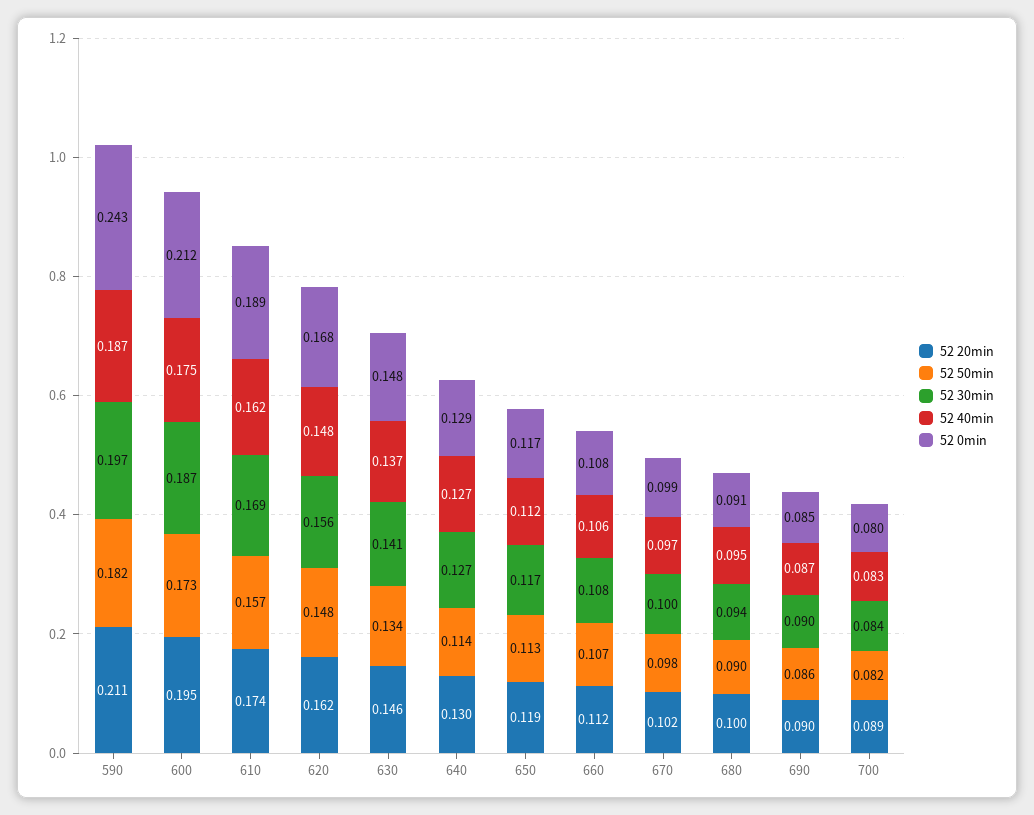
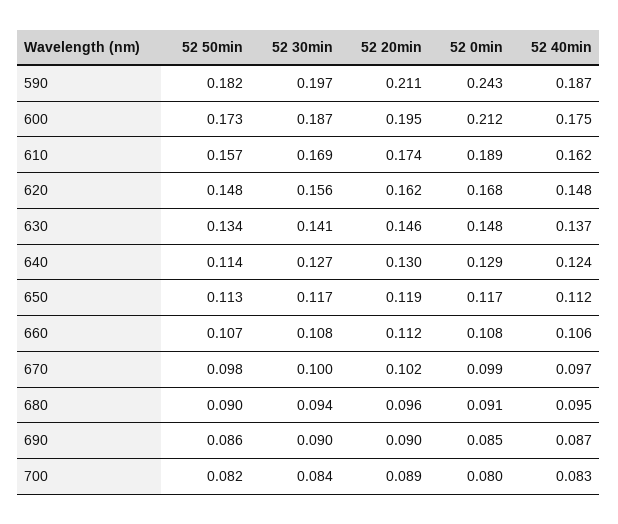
52 40min, 640: 0.127 -> 0.124
52 20min, 680: 0.1 -> 0.096

